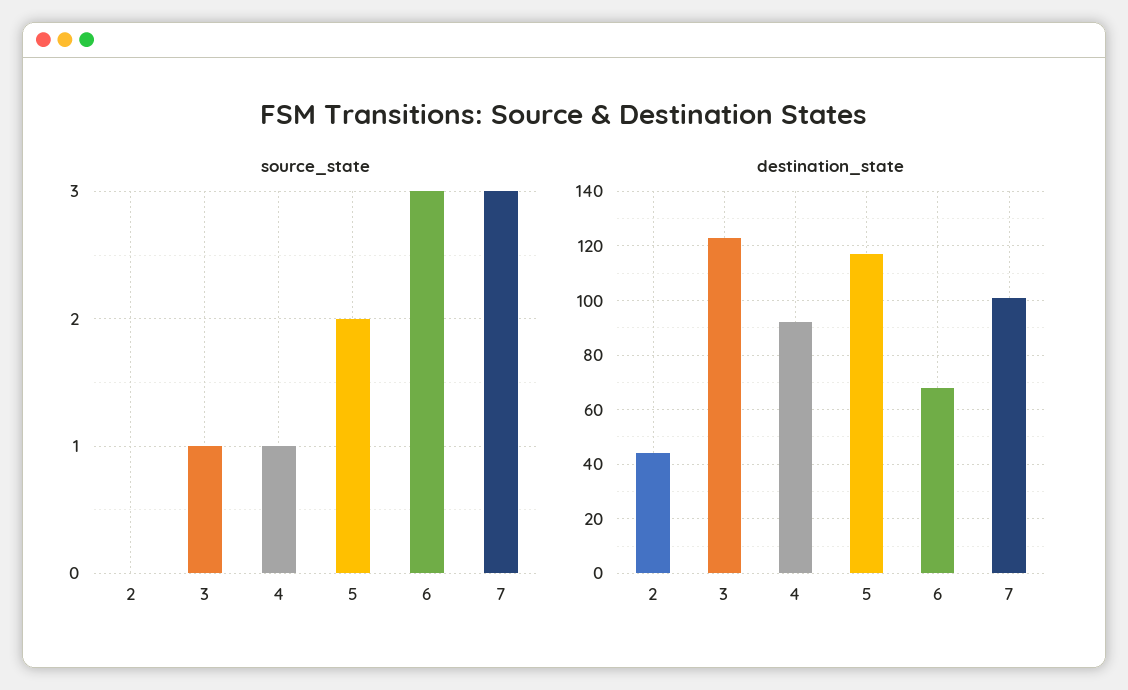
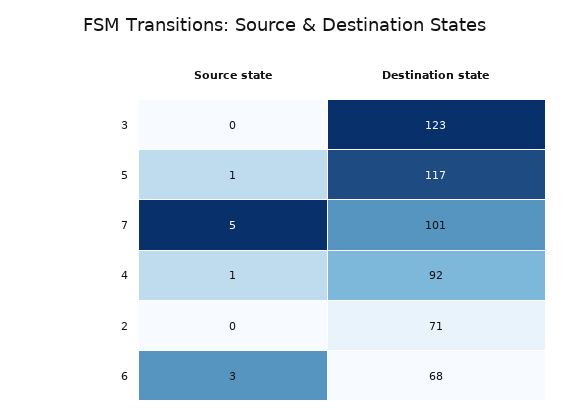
source_state, 3: 1 -> 0
source_state, 5: 2 -> 1
source_state, 7: 3 -> 5
destination_state, 2: 45 -> 71

